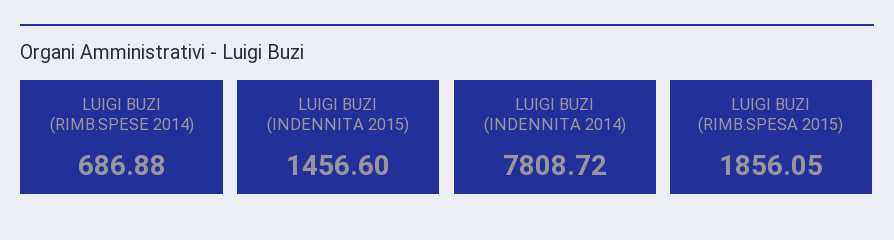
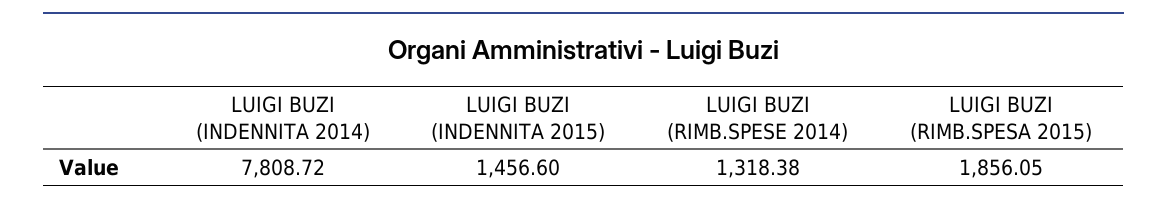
LUIGI BUZI (RIMB.SPESE 2014): 686.88 -> 1318.38

